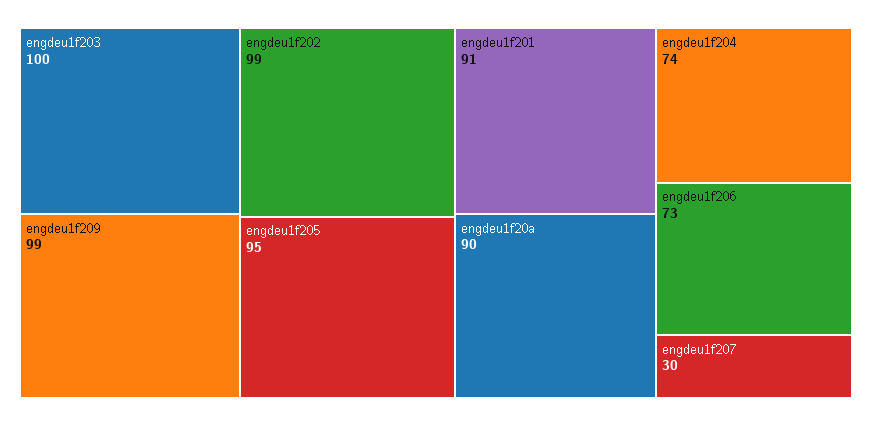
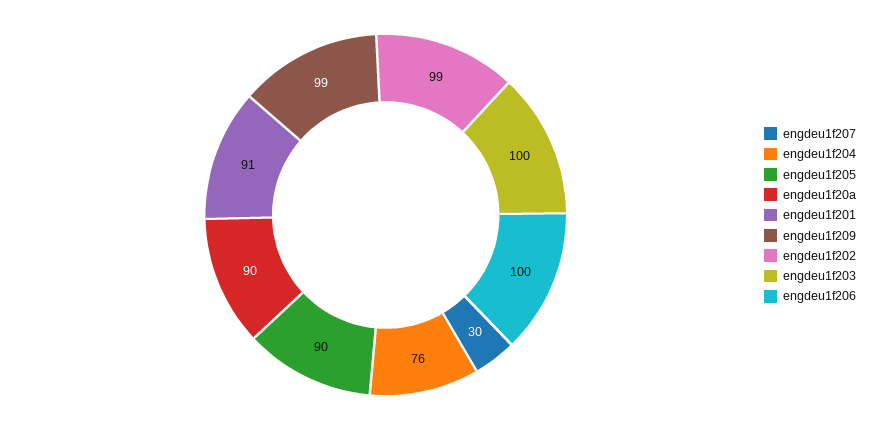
engdeu1f205: 95 -> 90
engdeu1f204: 74 -> 76
engdeu1f206: 73 -> 100

